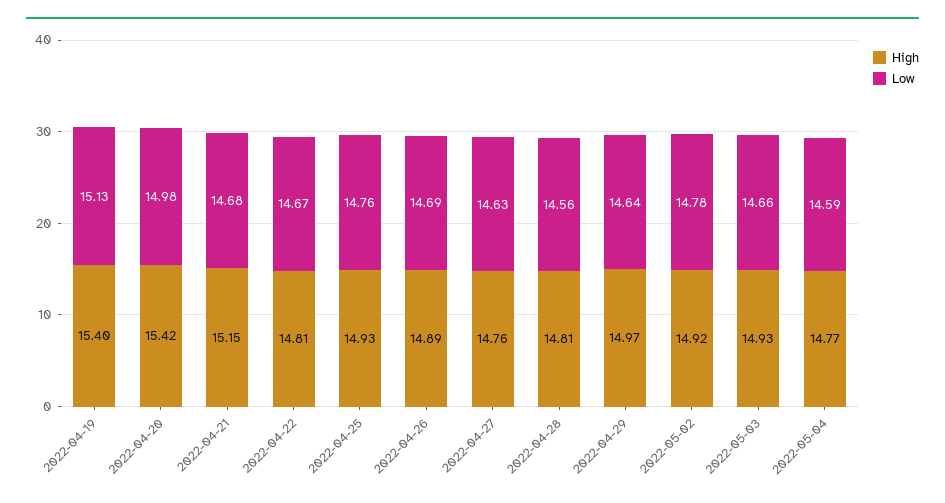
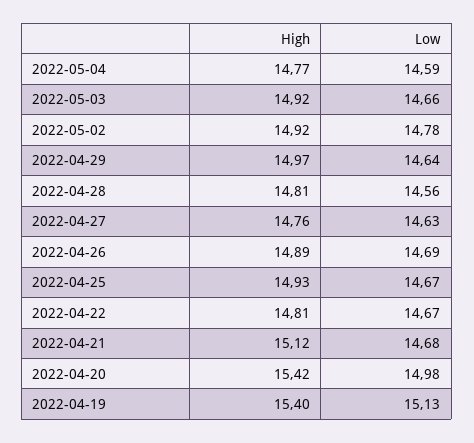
High, 2022-04-21: 15.15 -> 15.12
Low, 2022-04-25: 14.76 -> 14.67
High, 2022-05-03: 14.93 -> 14.92

